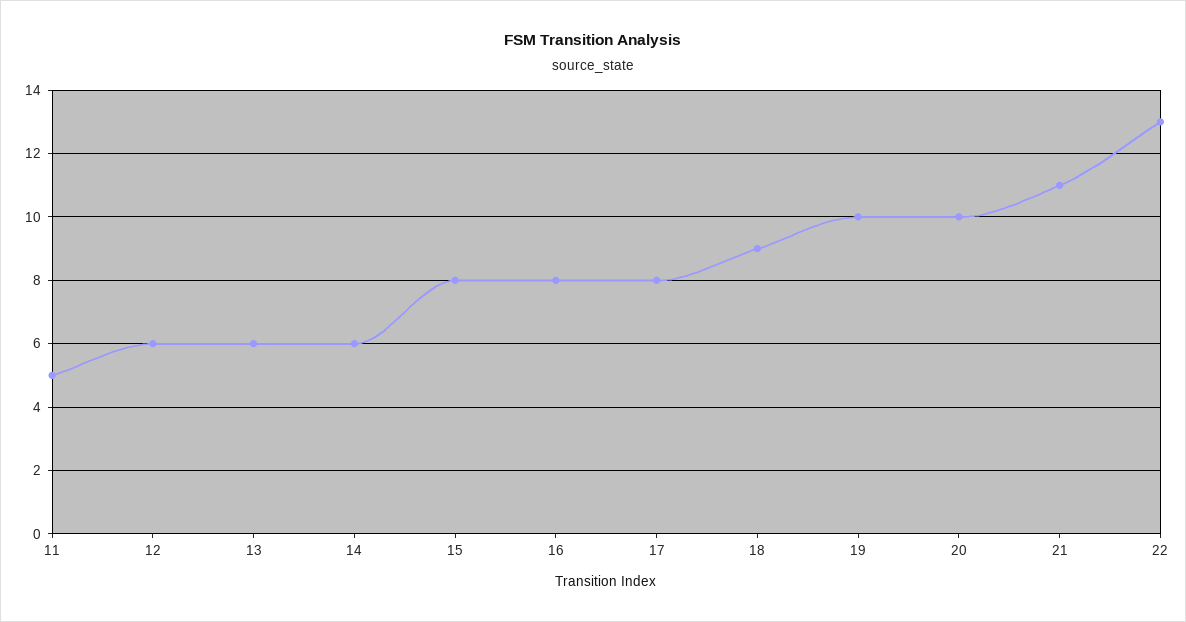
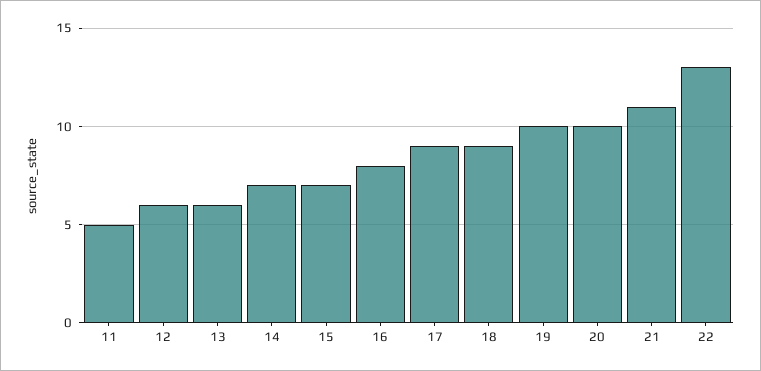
14: 6 -> 7
15: 8 -> 7
17: 8 -> 9

